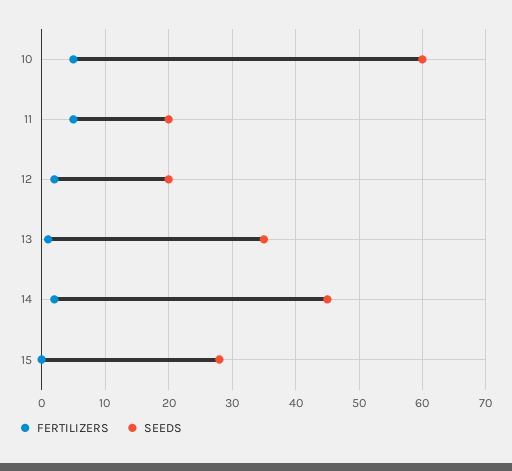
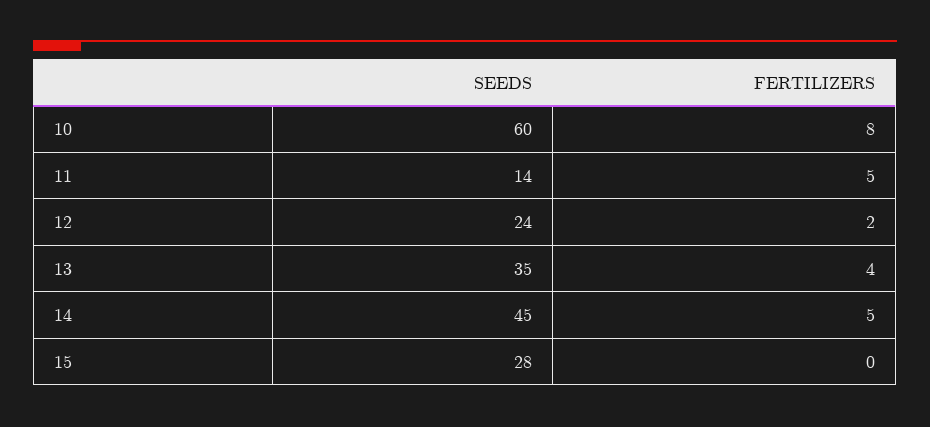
FERTILIZERS, 10: 5 -> 8
SEEDS, 11: 20 -> 14
SEEDS, 12: 20 -> 24
FERTILIZERS, 13: 1 -> 4
FERTILIZERS, 14: 2 -> 5

